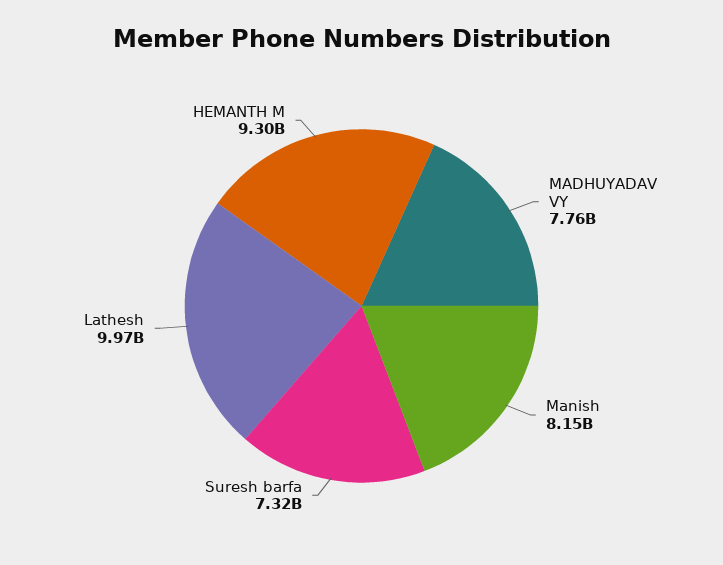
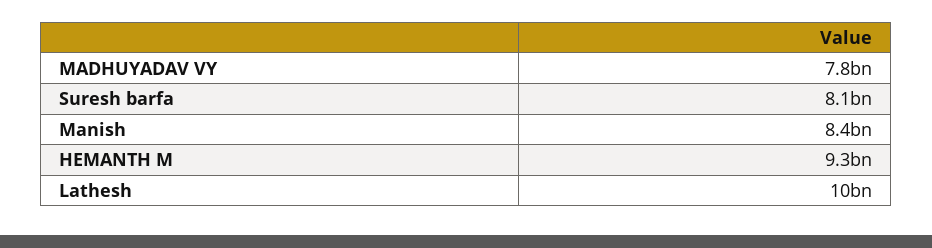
Manish: 8150000000 -> 8400000000
Suresh barfa: 7320000000 -> 8100000000

